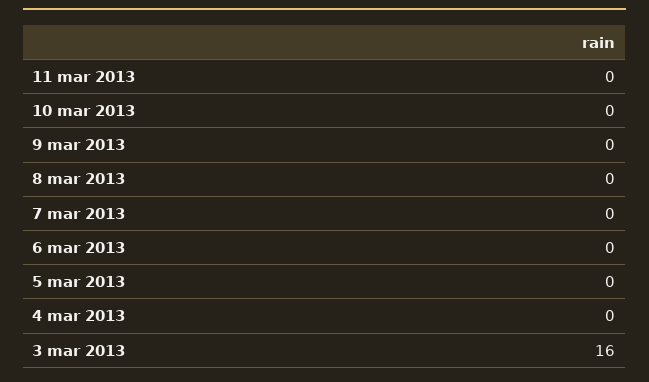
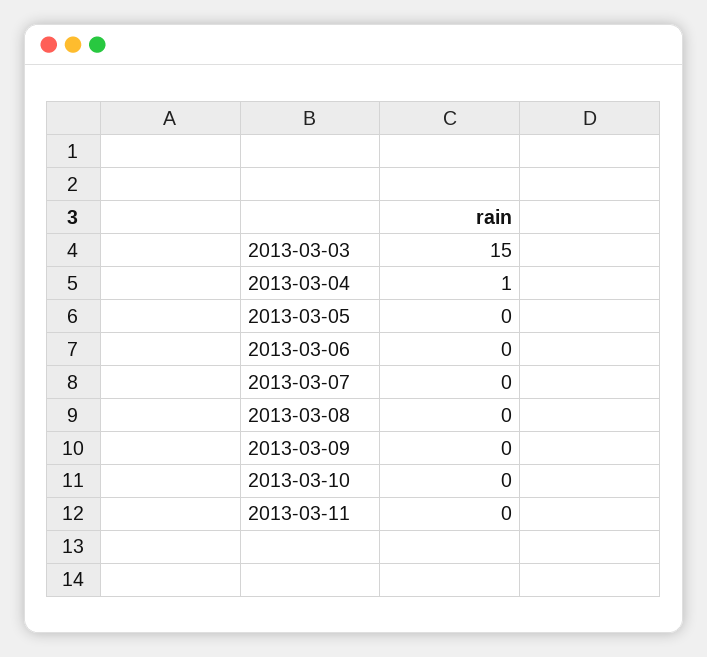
4 mar 2013: 0 -> 1
3 mar 2013: 16 -> 15

